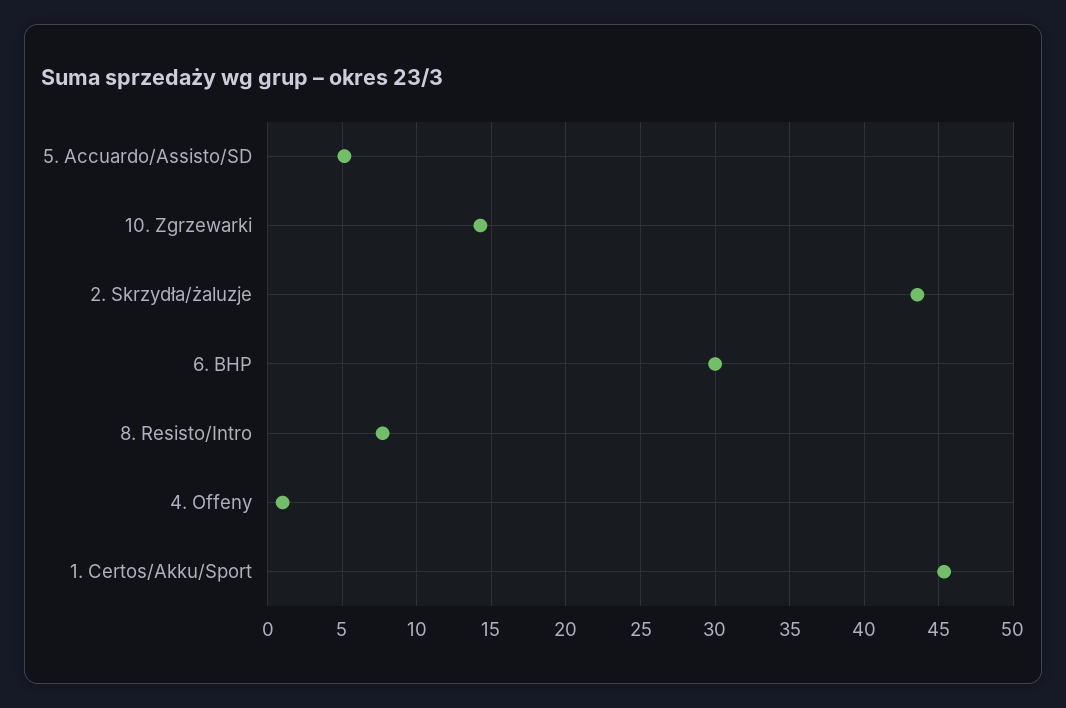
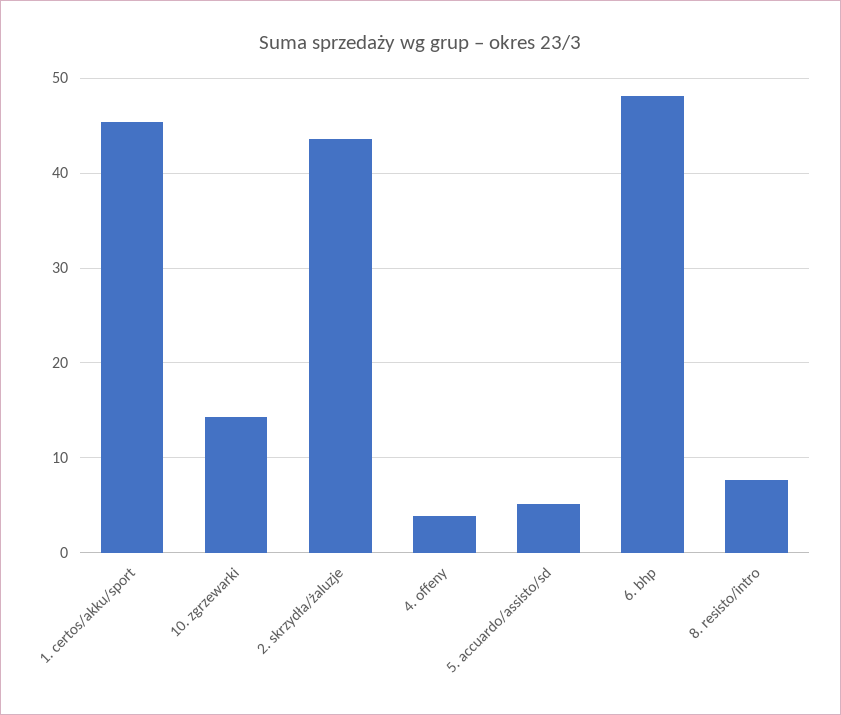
6. BHP: 30 -> 48
4. Offeny: 1 -> 4

